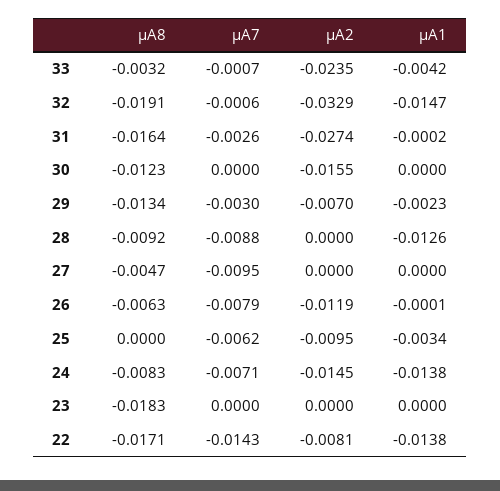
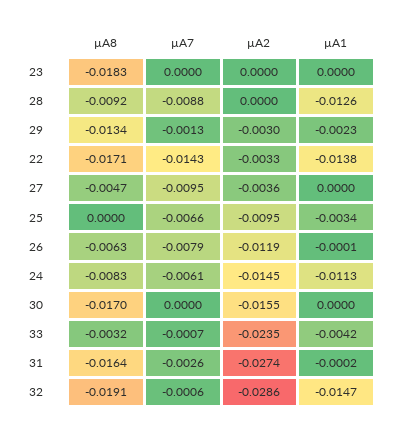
µA2, 32: -0.0329 -> -0.0286
µA8, 30: -0.0123 -> -0.017
µA7, 29: -0.003 -> -0.0013
µA2, 29: -0.007 -> -0.003
µA2, 27: 0 -> -0.0036
µA7, 25: -0.0062 -> -0.0066
µA7, 24: -0.0071 -> -0.0061
µA1, 24: -0.0138 -> -0.0113
µA2, 22: -0.0081 -> -0.0033

